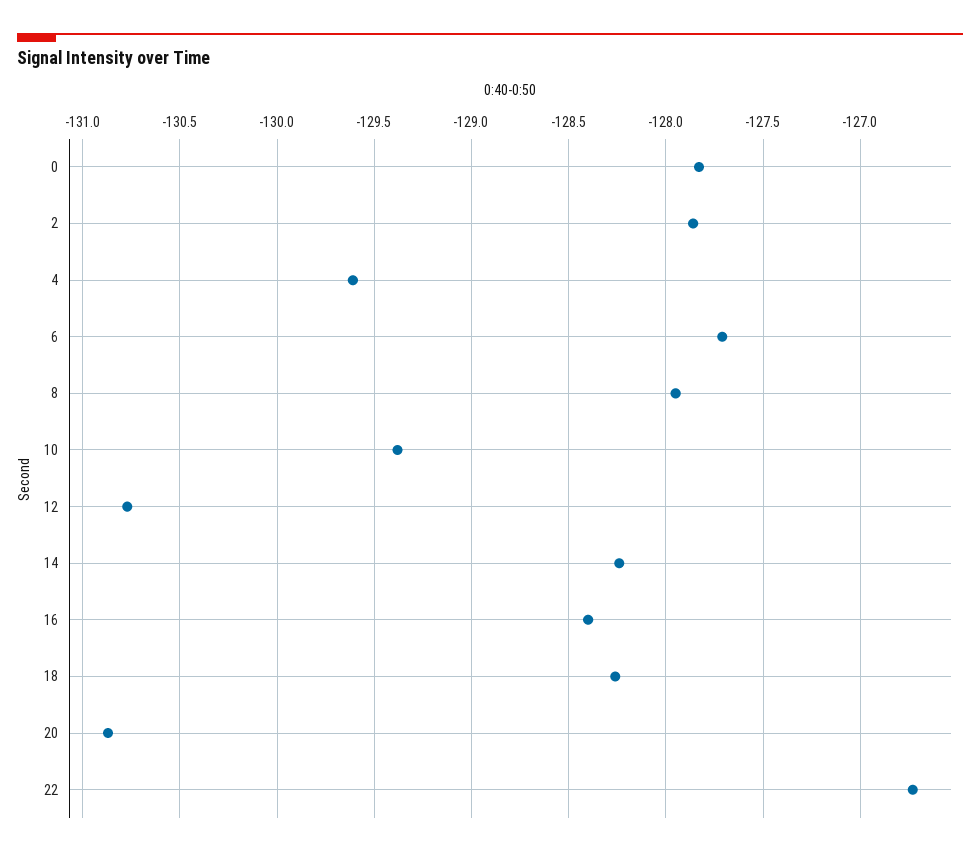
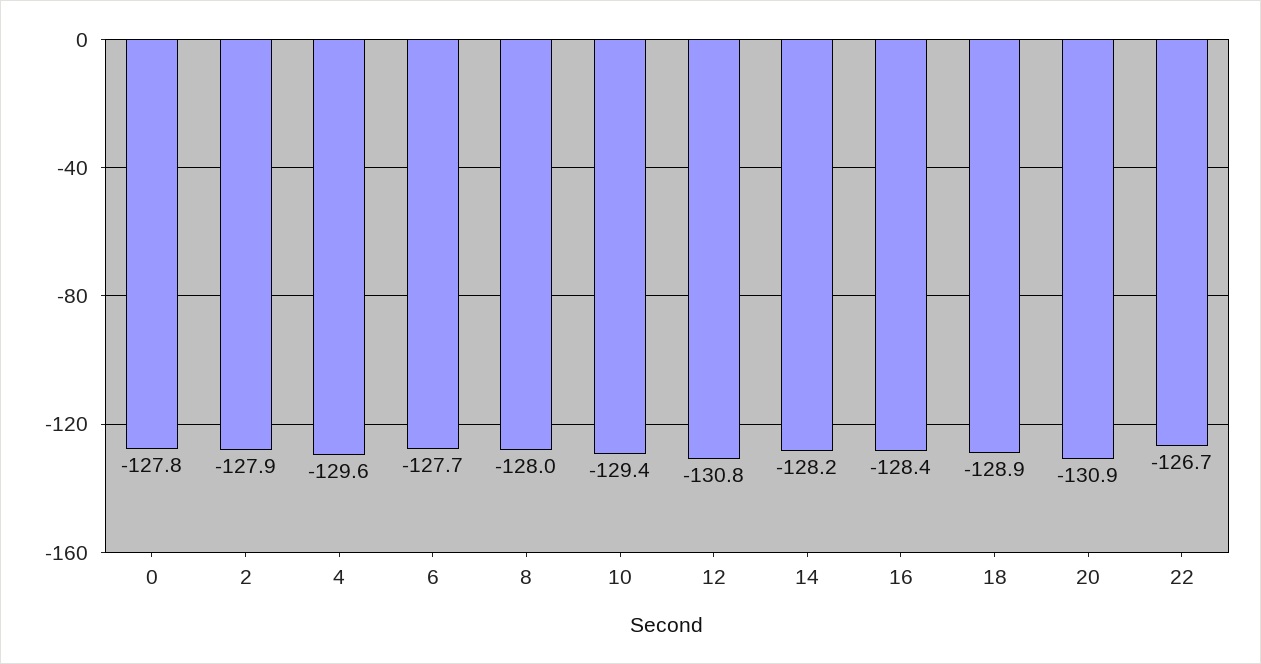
18: -128.25 -> -128.9

